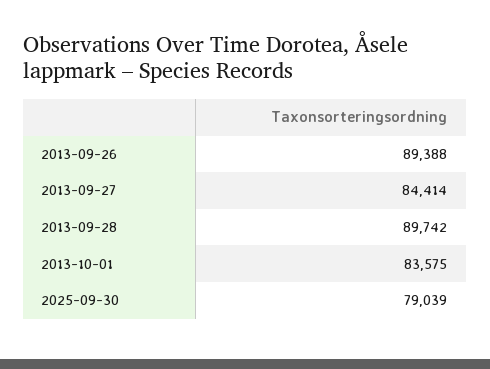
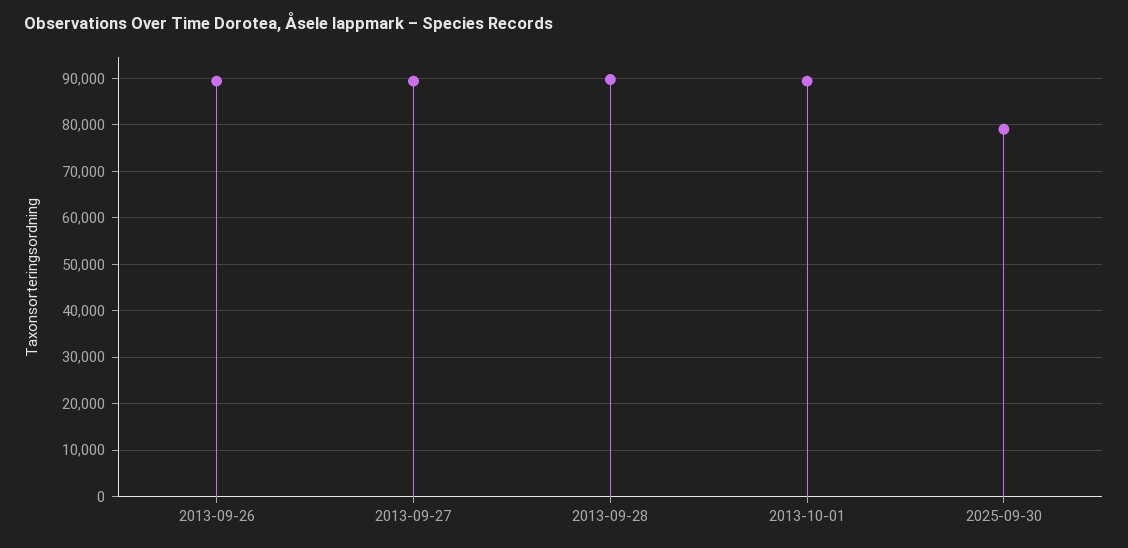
2013-09-27: 84414 -> 90000
2013-10-01: 83575 -> 90000

